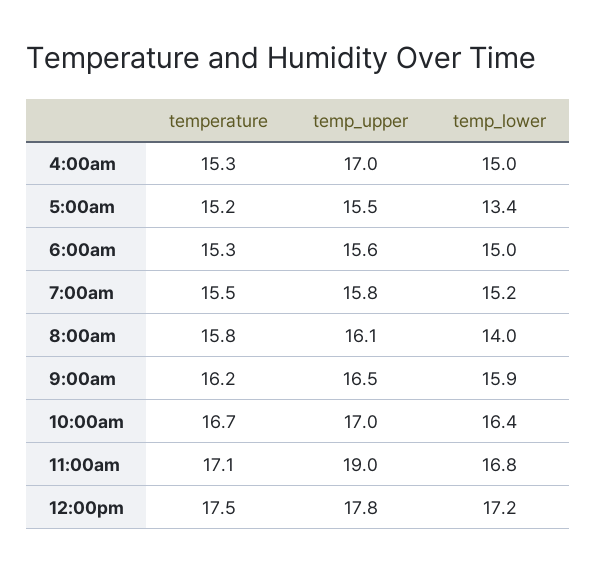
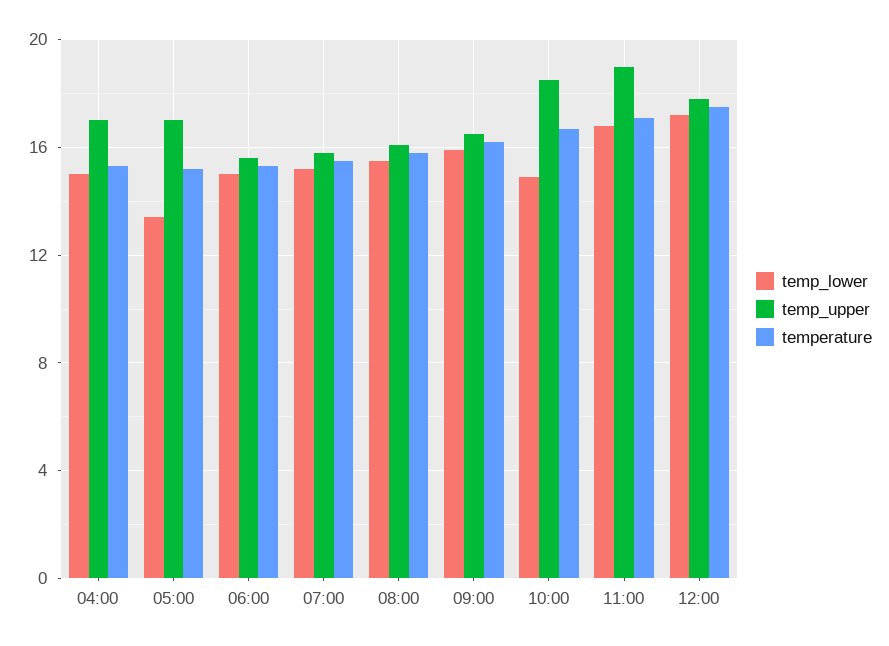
temp_upper, 5:00am: 15.5 -> 17
temp_lower, 8:00am: 14 -> 15.5
temp_upper, 10:00am: 17 -> 18.5
temp_lower, 10:00am: 16.4 -> 15

